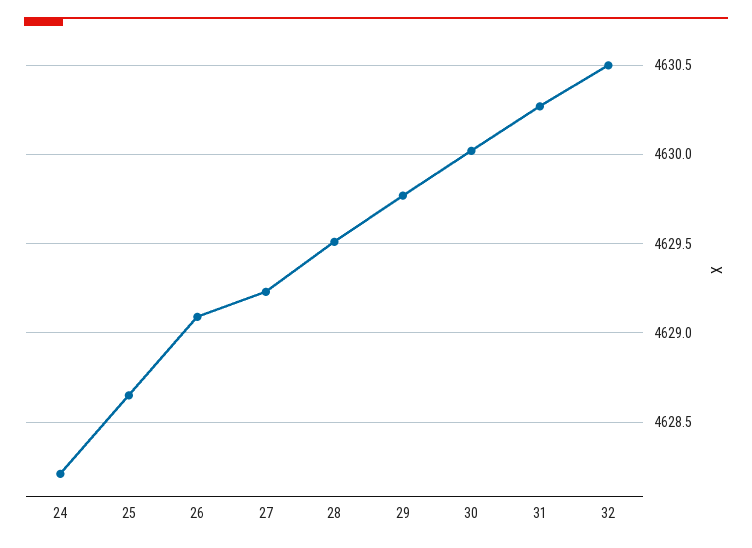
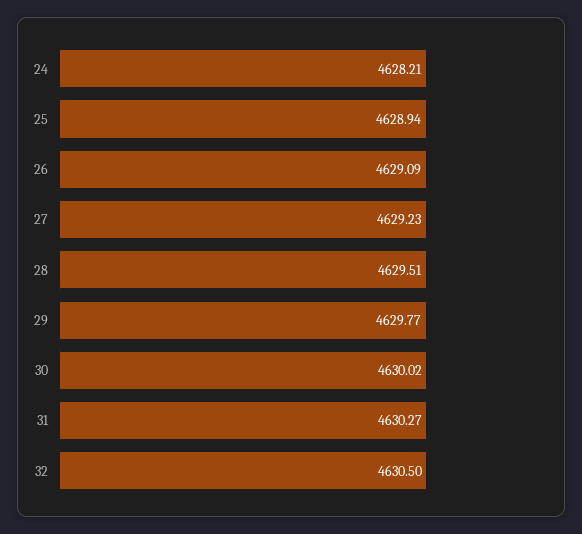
25: 4628.65 -> 4628.94

